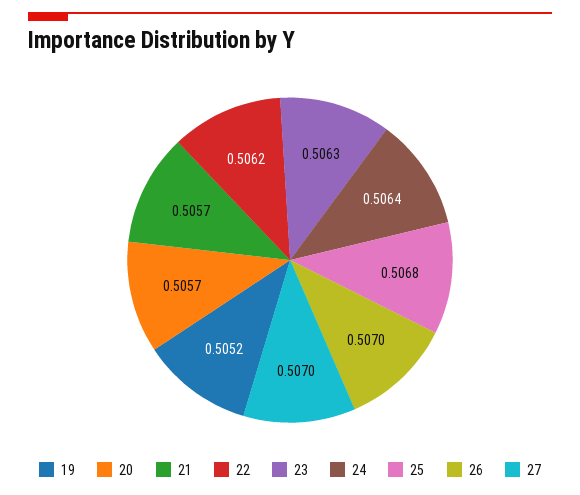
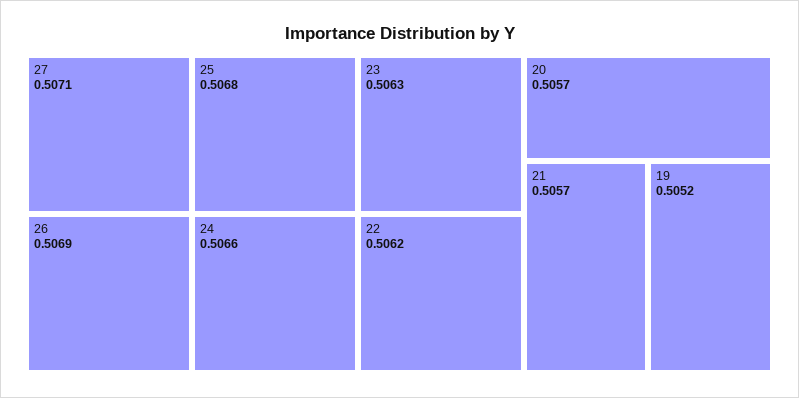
24: 0.5064 -> 0.5066
26: 0.507 -> 0.5069
27: 0.507 -> 0.5071

